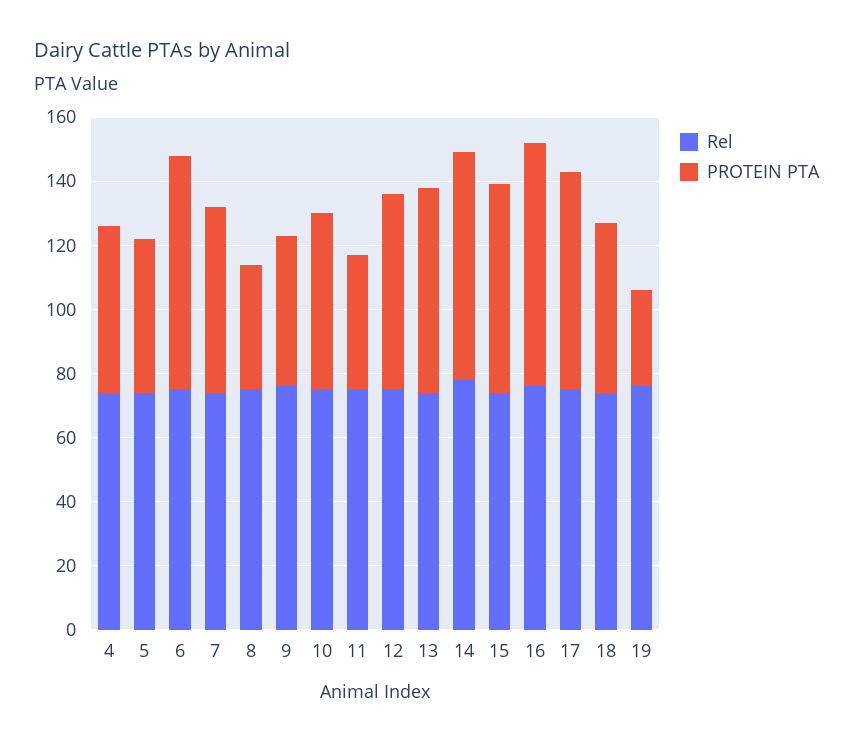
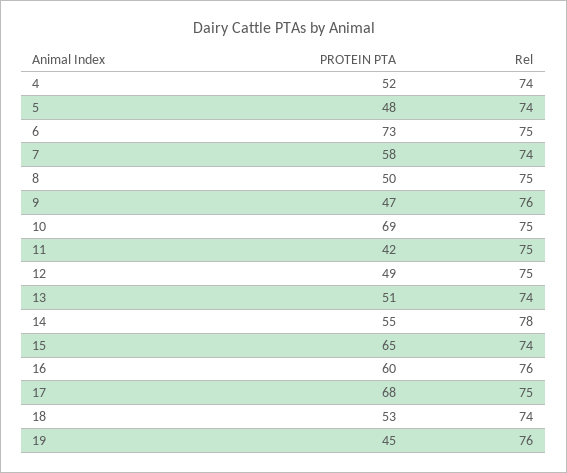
PROTEIN PTA, 8: 40 -> 50
PROTEIN PTA, 10: 55 -> 69
PROTEIN PTA, 12: 60 -> 49
PROTEIN PTA, 13: 65 -> 51
PROTEIN PTA, 14: 70 -> 55
PROTEIN PTA, 16: 75 -> 60
PROTEIN PTA, 19: 30 -> 45

